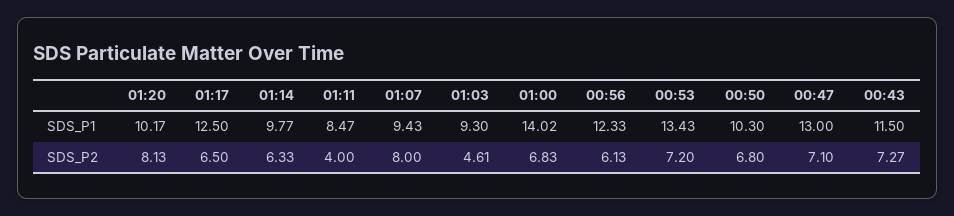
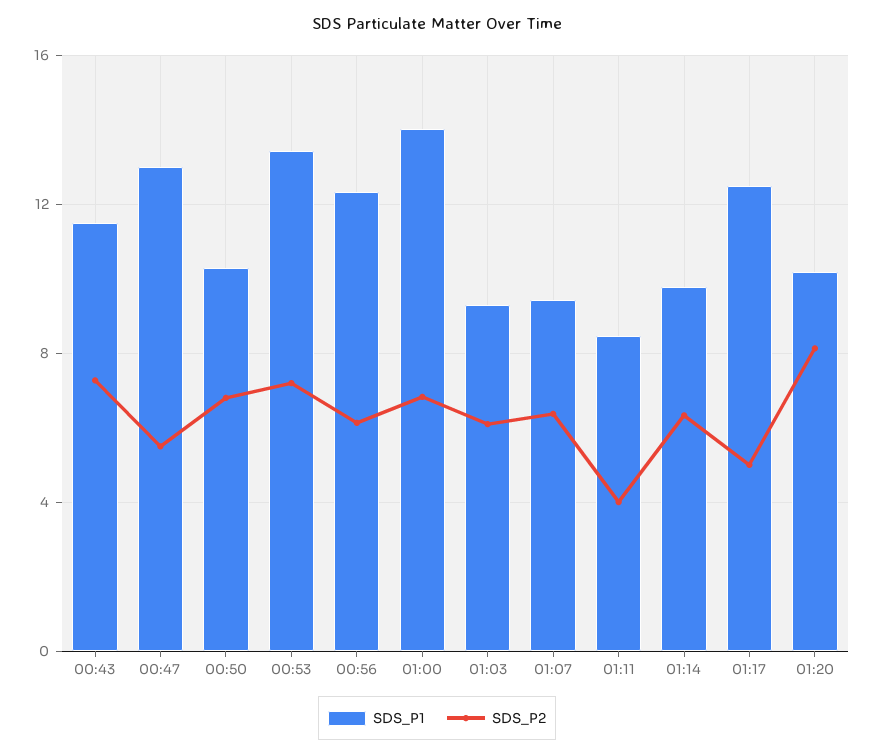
SDS_P2, 01:17: 6.5 -> 5
SDS_P2, 01:07: 8 -> 6.5
SDS_P2, 01:03: 4.61 -> 6
SDS_P2, 00:47: 7.1 -> 5.5

